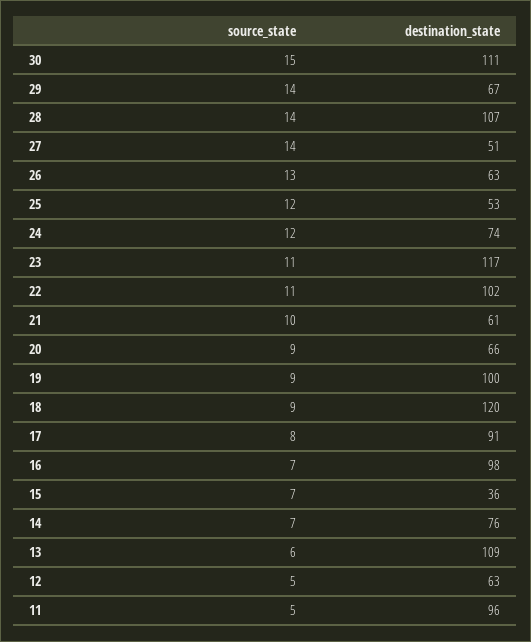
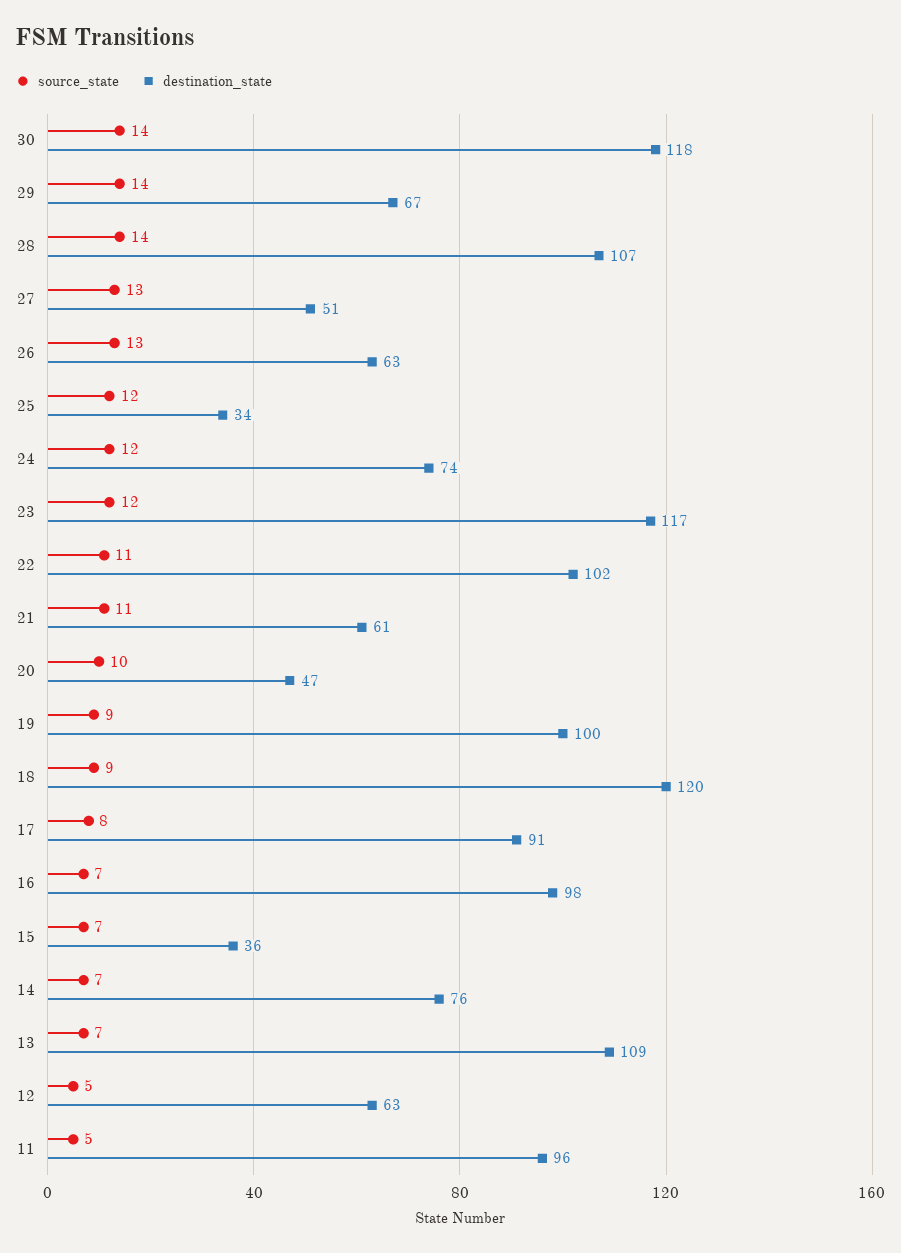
source_state, 30: 15 -> 14
destination_state, 30: 111 -> 118
source_state, 27: 14 -> 13
destination_state, 25: 53 -> 34
source_state, 23: 11 -> 12
source_state, 21: 10 -> 11
source_state, 20: 9 -> 10
destination_state, 20: 66 -> 47
source_state, 13: 6 -> 7

